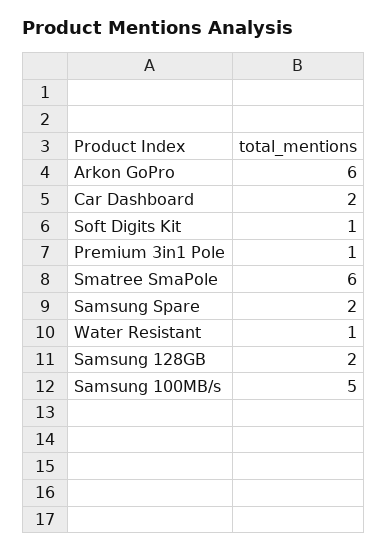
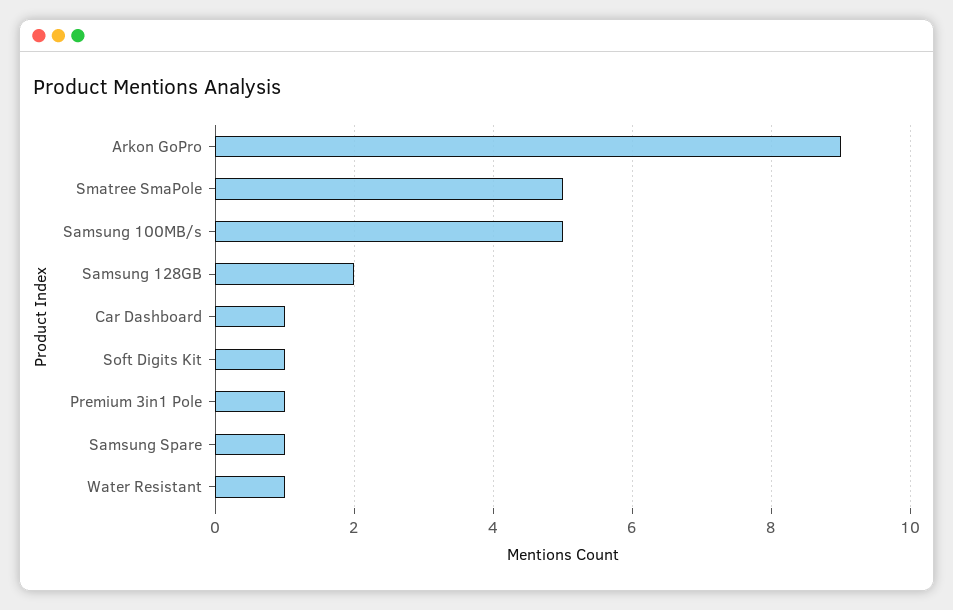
Arkon GoPro: 6 -> 9
Car Dashboard: 2 -> 1
Smatree SmaPole: 6 -> 5
Samsung Spare: 2 -> 1

